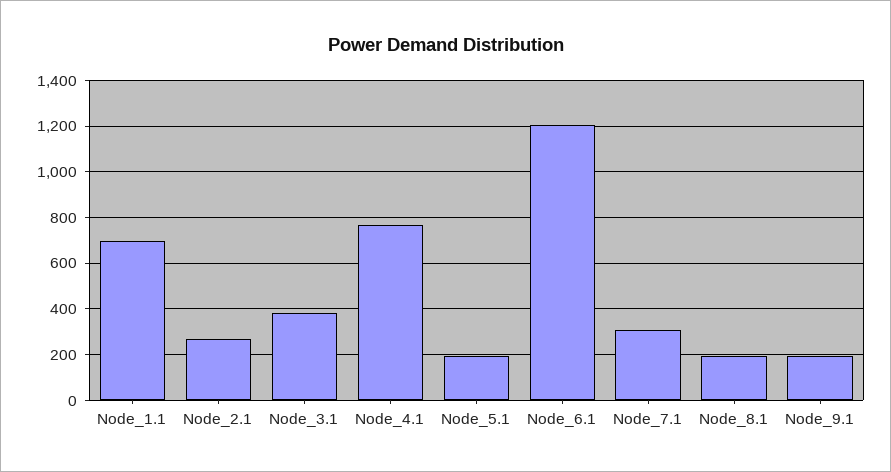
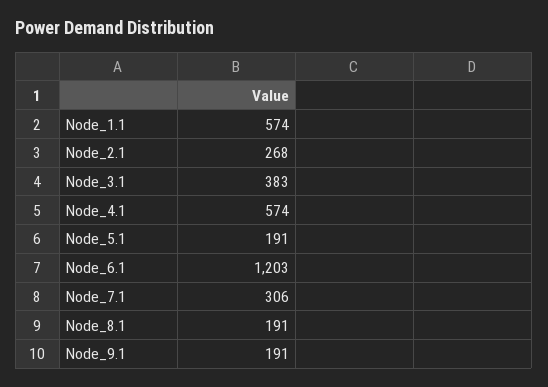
Node_1.1: 700 -> 574
Node_4.1: 750 -> 574

